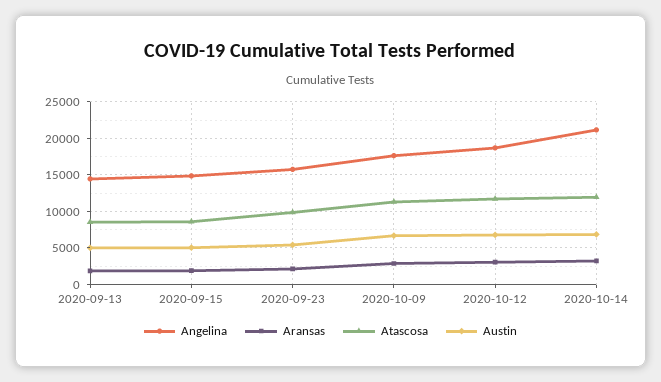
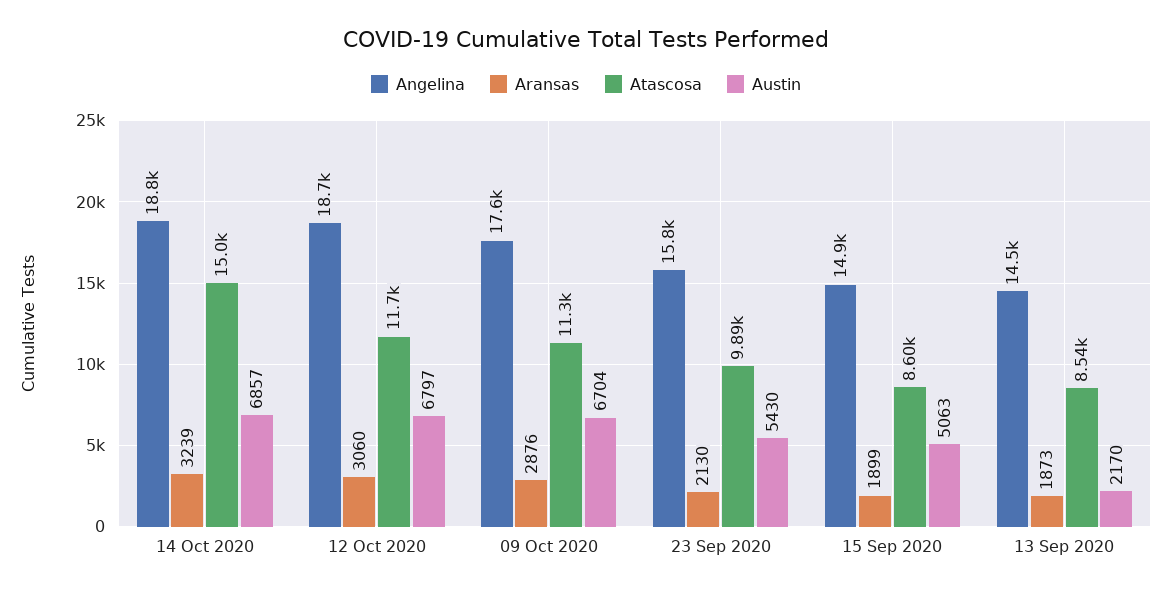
Austin, 2020-09-13: 5000 -> 2170
Angelina, 2020-10-14: 21000 -> 18800
Atascosa, 2020-10-14: 12000 -> 15000

